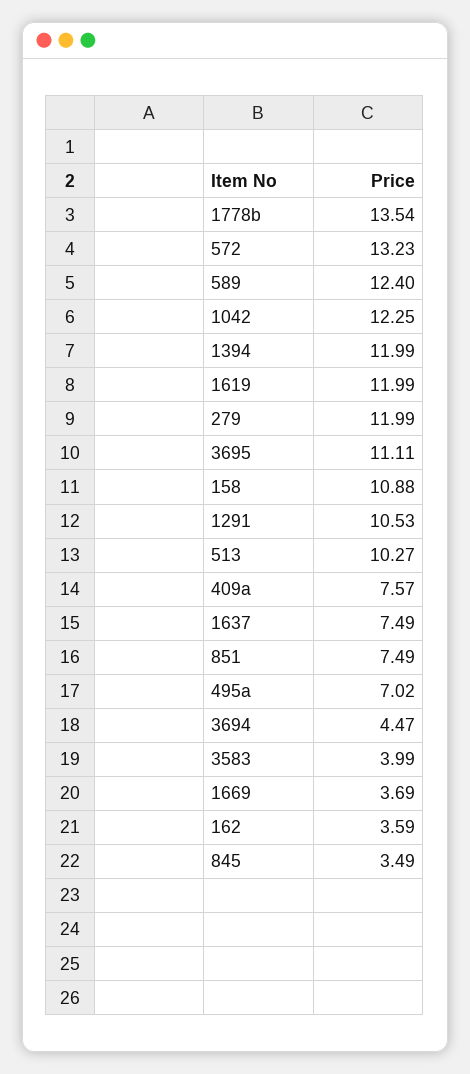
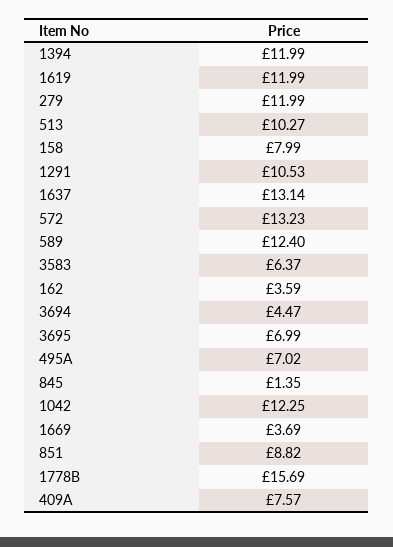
1778b: 13.54 -> 15.69
3695: 11.11 -> 6.99
158: 10.88 -> 7.99
1637: 7.49 -> 13.14
851: 7.49 -> 8.82
3583: 3.99 -> 6.37
845: 3.49 -> 1.35

